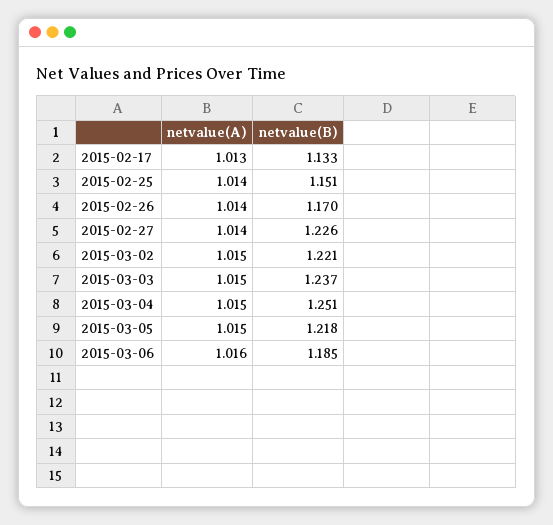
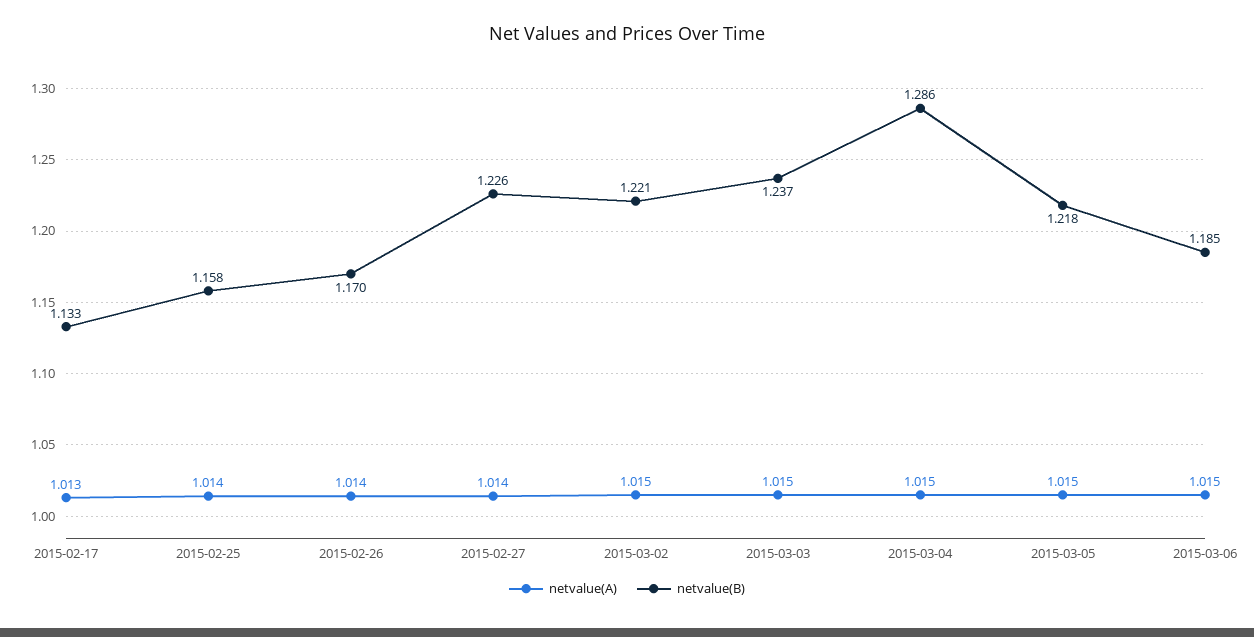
netvalue(B), 2015-02-25: 1.151 -> 1.158
netvalue(B), 2015-03-04: 1.251 -> 1.286
netvalue(A), 2015-03-06: 1.016 -> 1.015

